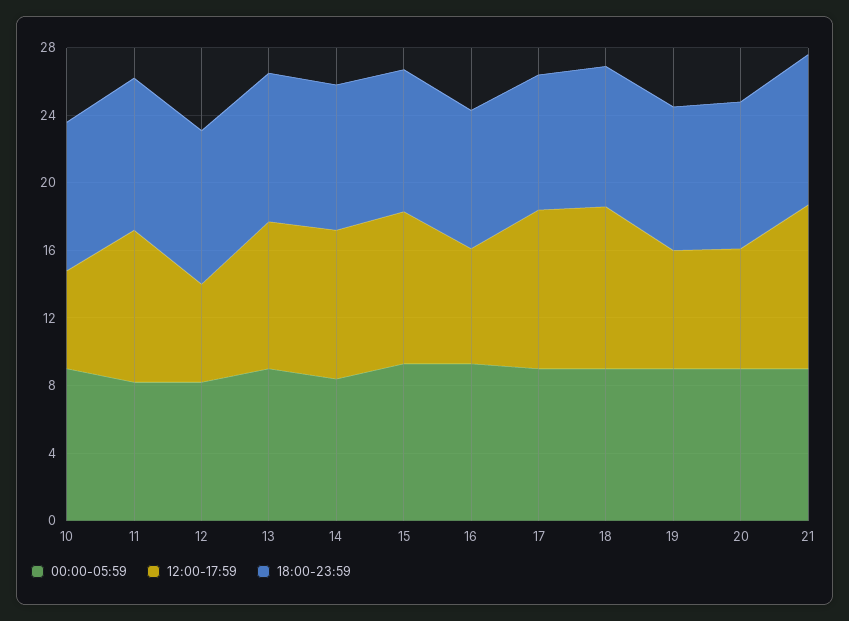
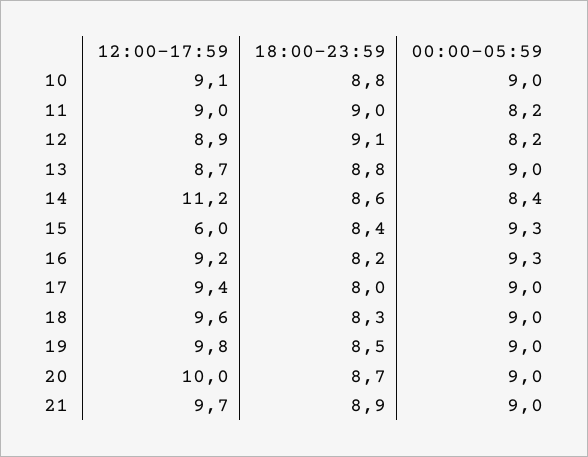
12:00-17:59, 10: 6 -> 9.1
12:00-17:59, 12: 6 -> 8.9
12:00-17:59, 14: 9 -> 11.2
12:00-17:59, 15: 9 -> 6
12:00-17:59, 16: 7 -> 9.2
12:00-17:59, 19: 7 -> 9.8
12:00-17:59, 20: 7 -> 10

